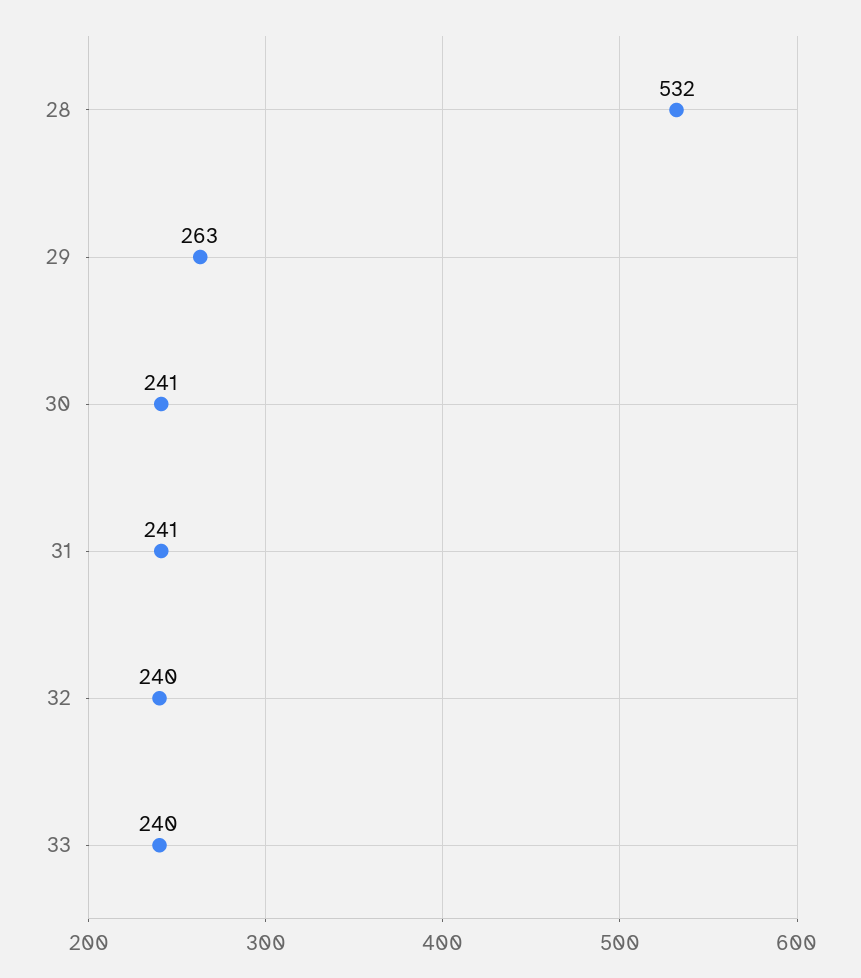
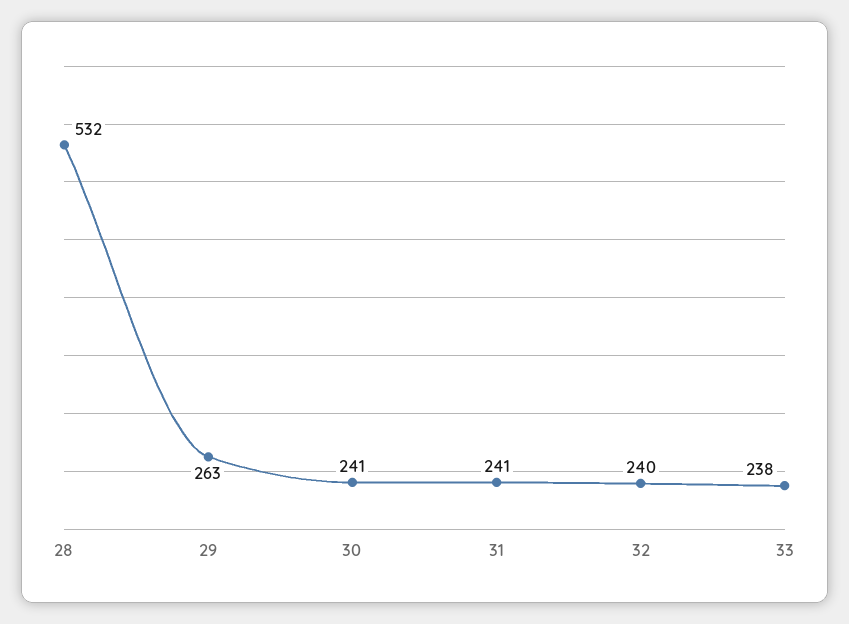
33: 240 -> 238

